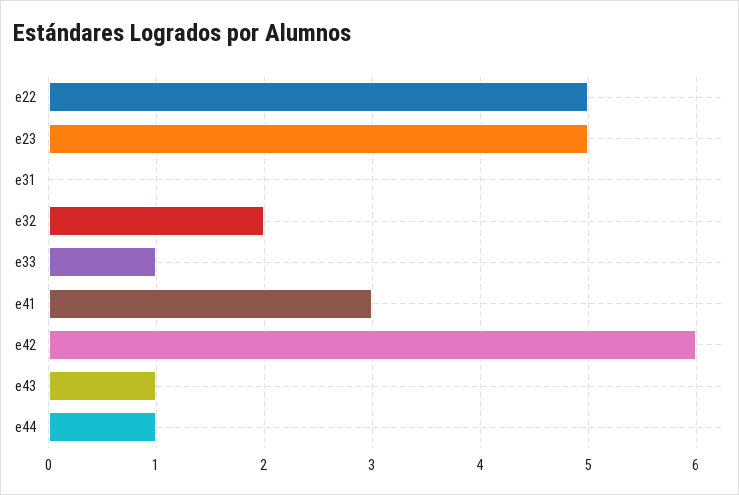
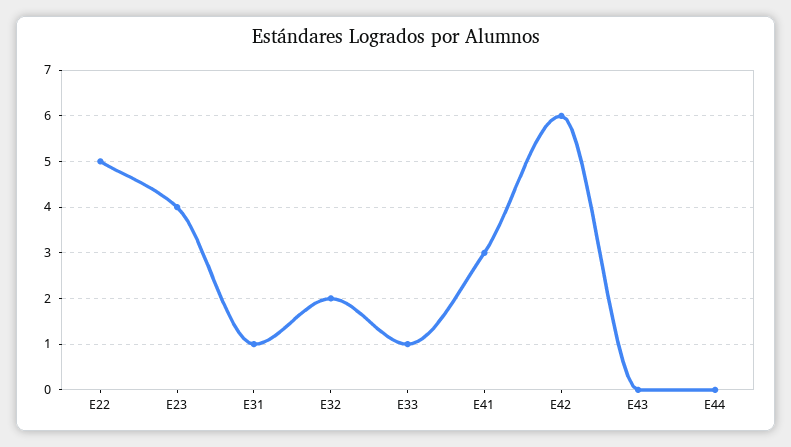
e23: 5 -> 4
e31: 0 -> 1
e43: 1 -> 0
e44: 1 -> 0

